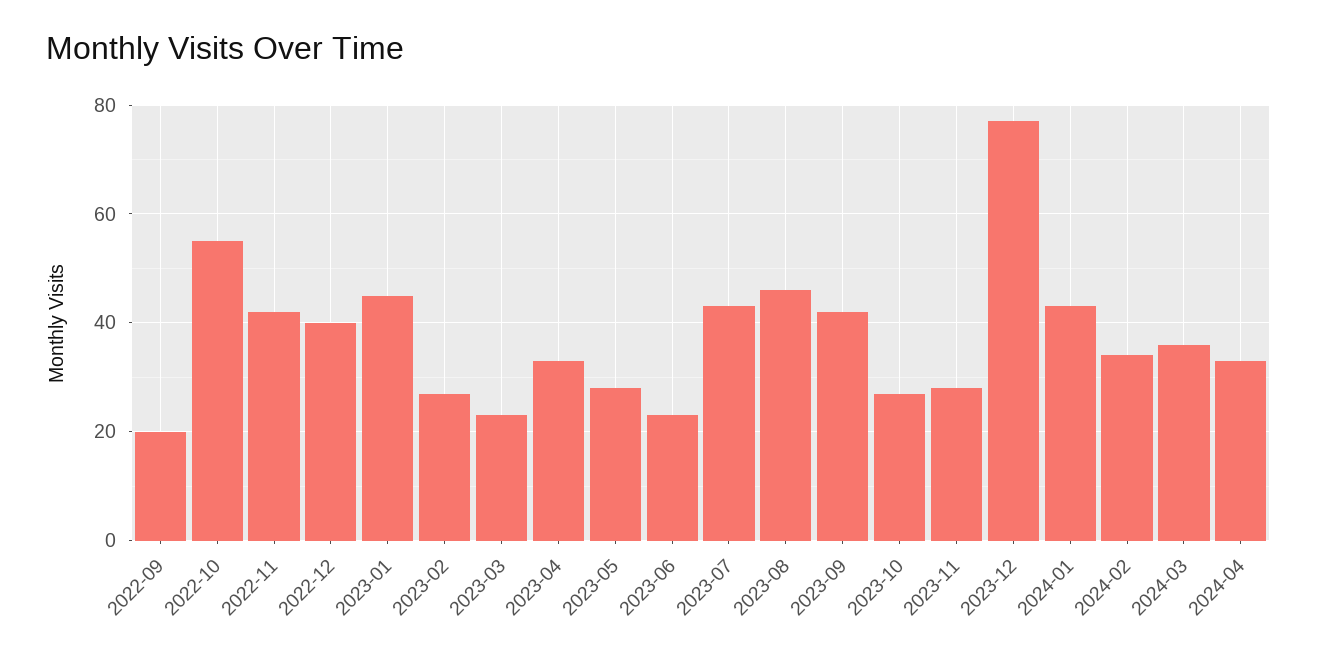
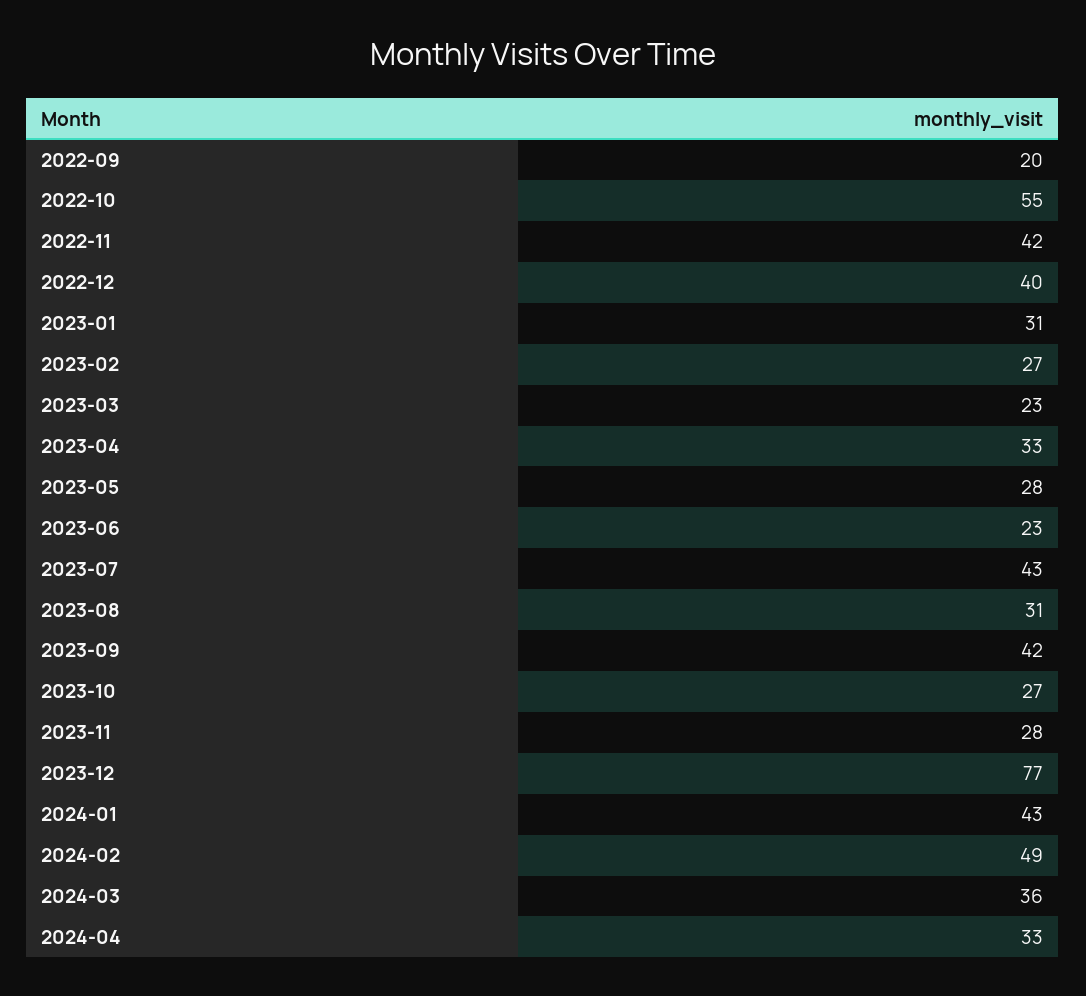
2023-01: 45 -> 31
2023-08: 45 -> 31
2024-02: 35 -> 49

